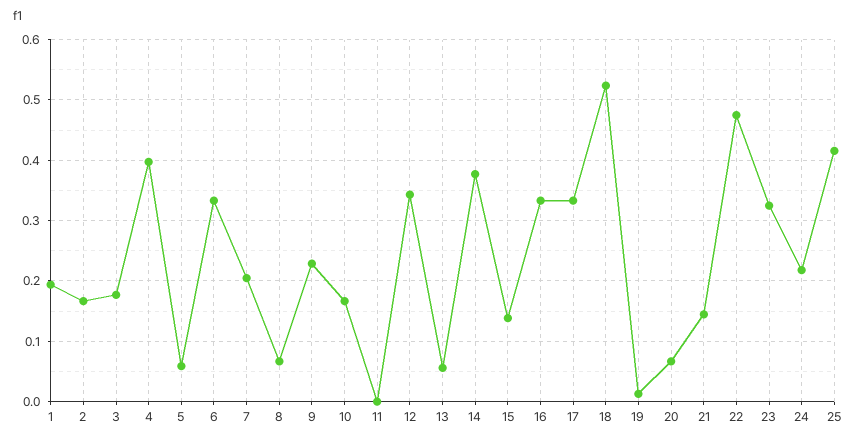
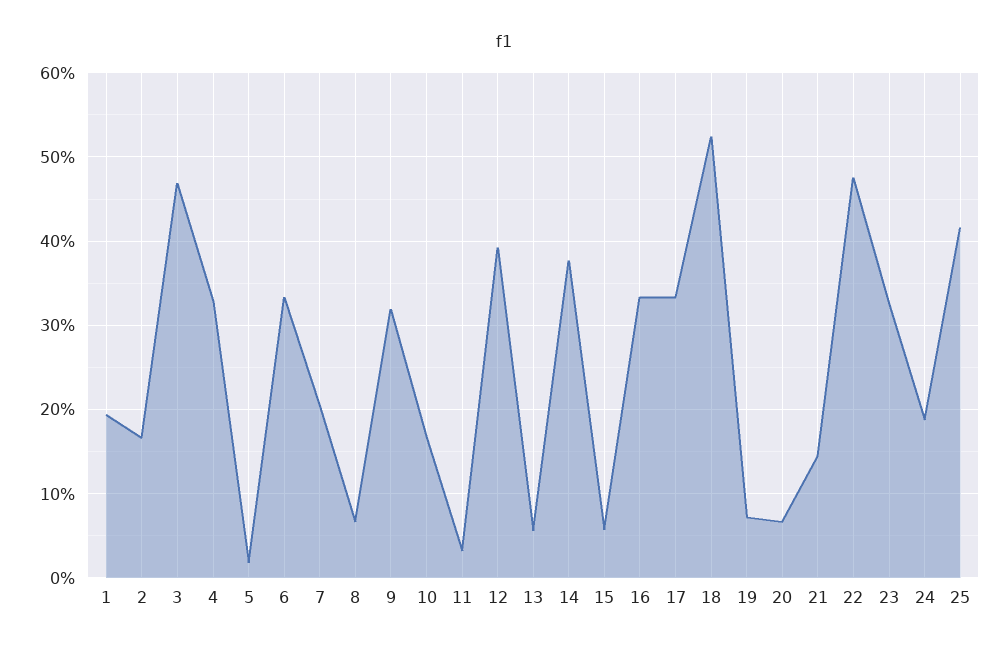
3: 0.18 -> 0.47
4: 0.4 -> 0.33
5: 0.06 -> 0.02
9: 0.23 -> 0.32
11: 0 -> 0.03
12: 0.34 -> 0.39
15: 0.14 -> 0.06
19: 0.01 -> 0.07
24: 0.22 -> 0.19

